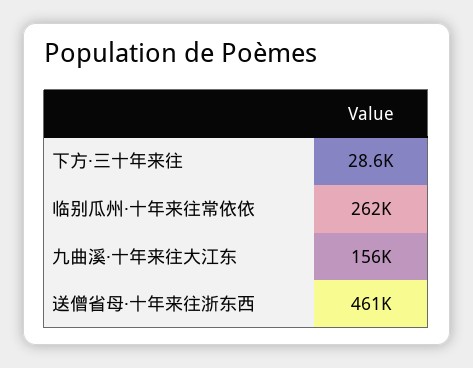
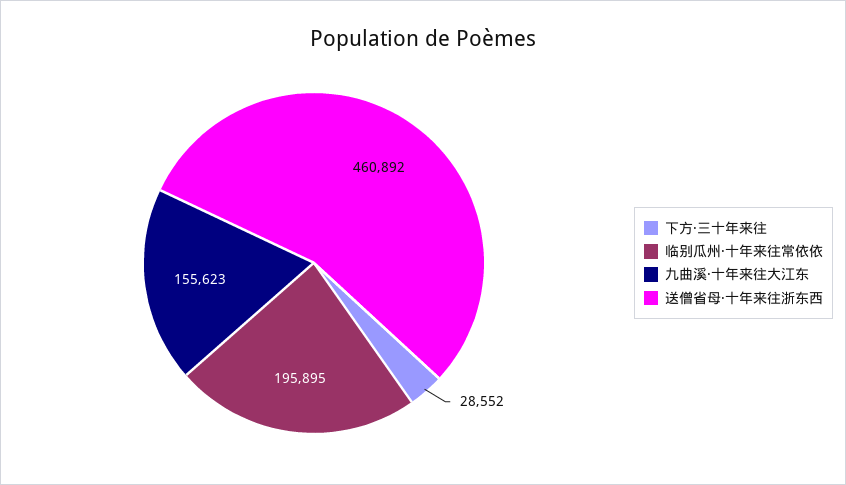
临别瓜州·十年来往常依依: 262000 -> 195895

